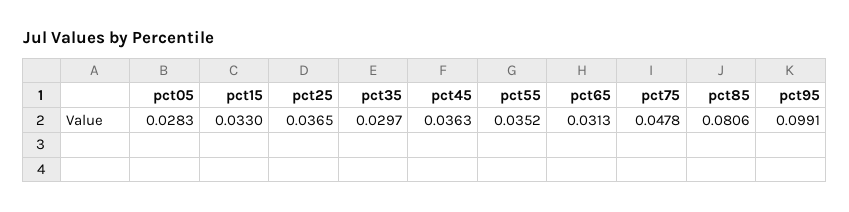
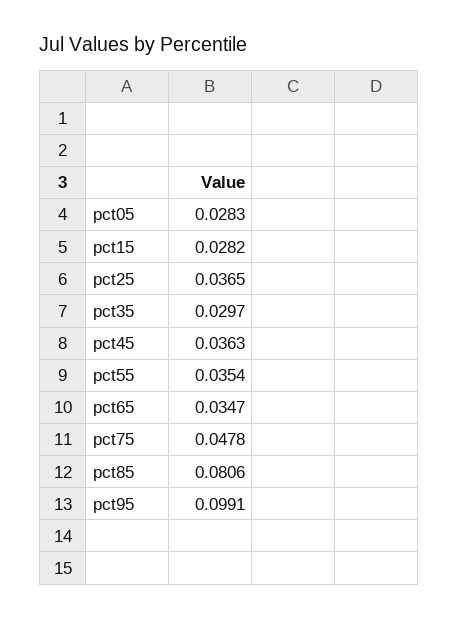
pct15: 0.033 -> 0.0282
pct55: 0.0352 -> 0.0354
pct65: 0.0313 -> 0.0347

